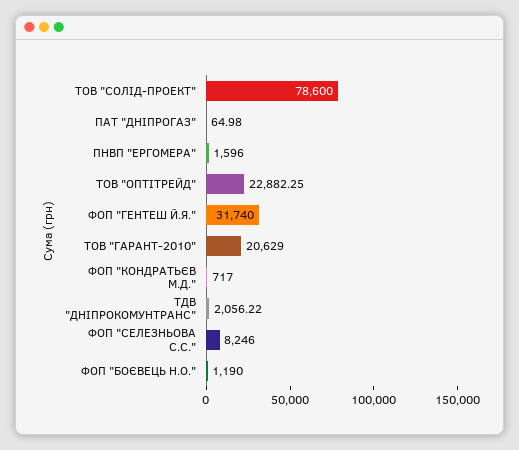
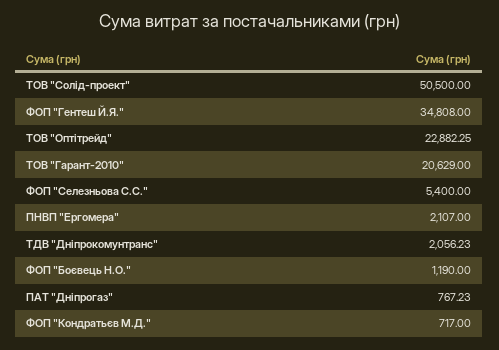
ТОВ "СОЛІД-ПРОЕКТ": 78600 -> 50500
ПАТ "ДНІПРОГАЗ": 64.98 -> 767.23
ПНВП "ЕРГОМЕРА": 1596 -> 2107
ФОП "ГЕНТЕШ Й.Я.": 31740 -> 34808
ТДВ "ДНІПРОКОМУНТРАНС": 2056.22 -> 2056.23
ФОП "СЕЛЕЗНЬОВА С.С.": 8246 -> 5400

